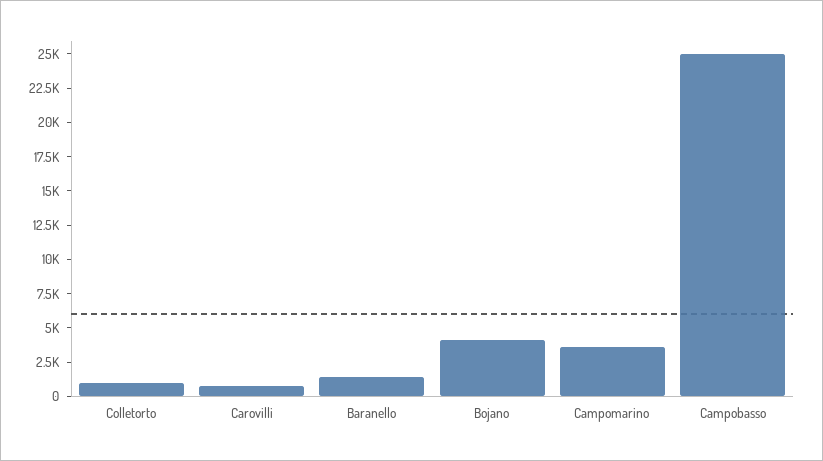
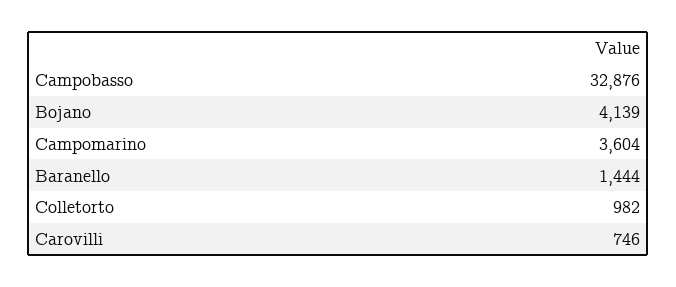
Campobasso: 25000 -> 32876

